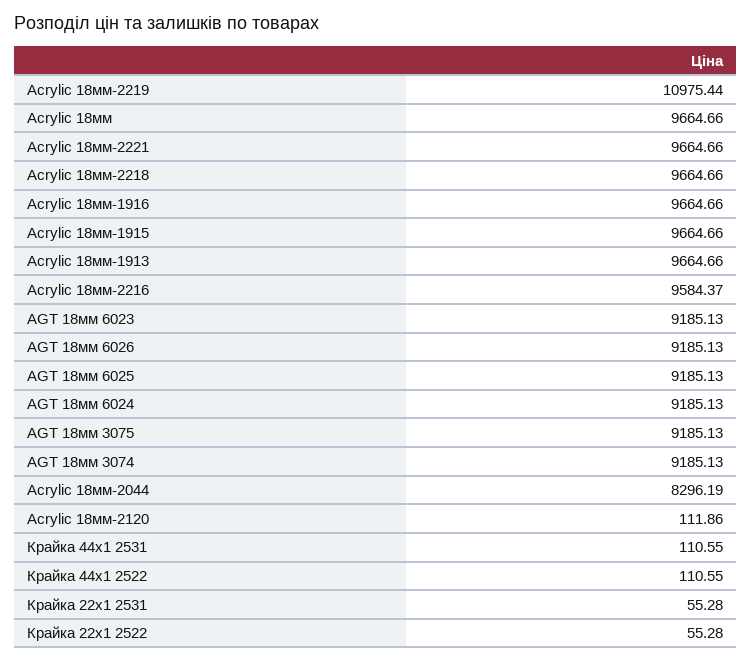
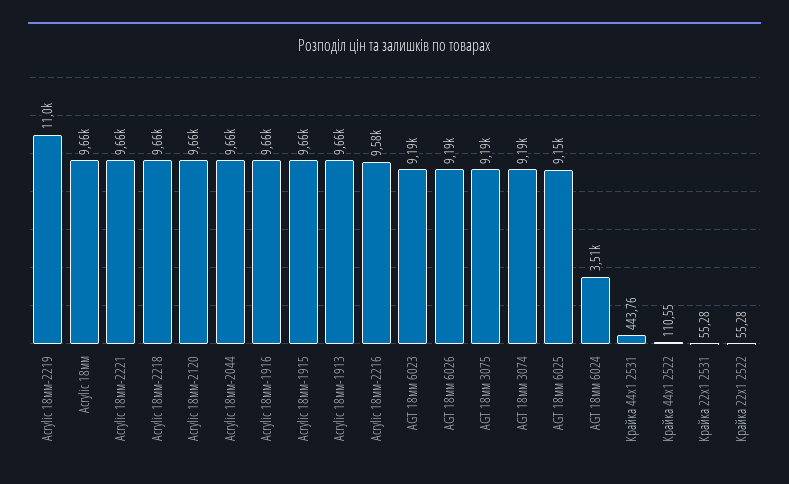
AGT 18мм 6025: 9185.13 -> 9150
AGT 18мм 6024: 9185.13 -> 3510
Acrylic 18мм-2044: 8296.19 -> 9660
Acrylic 18мм-2120: 111.86 -> 9660
Крайка 44x1 2531: 110.55 -> 443.76

